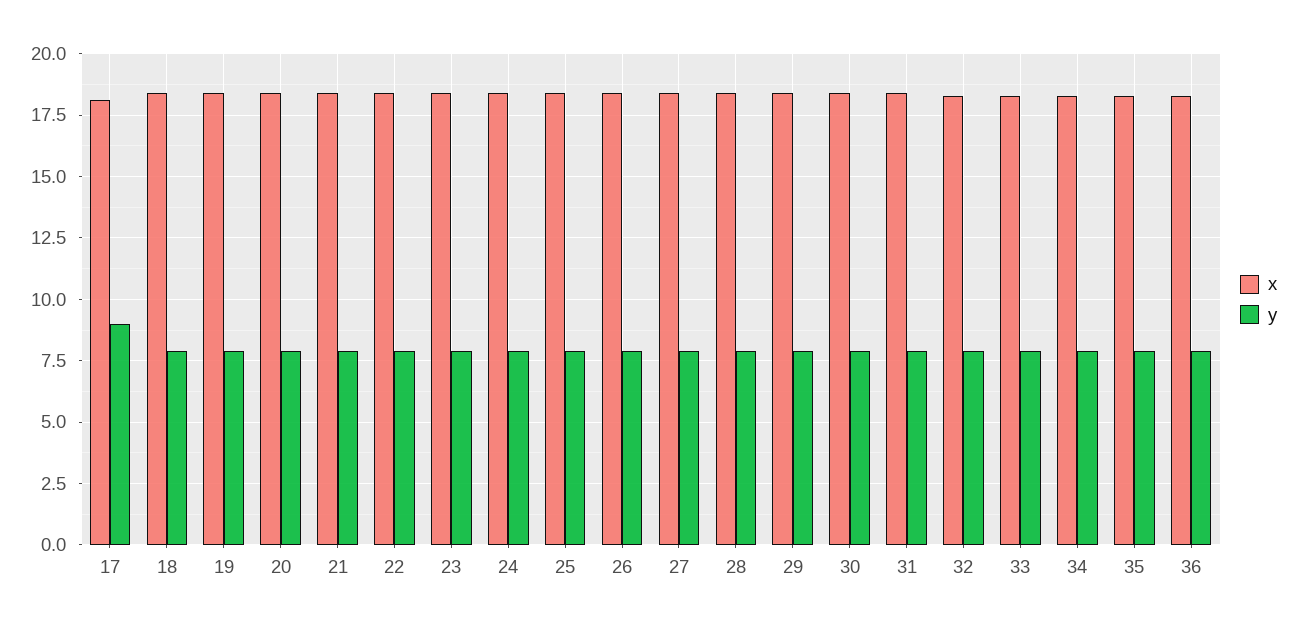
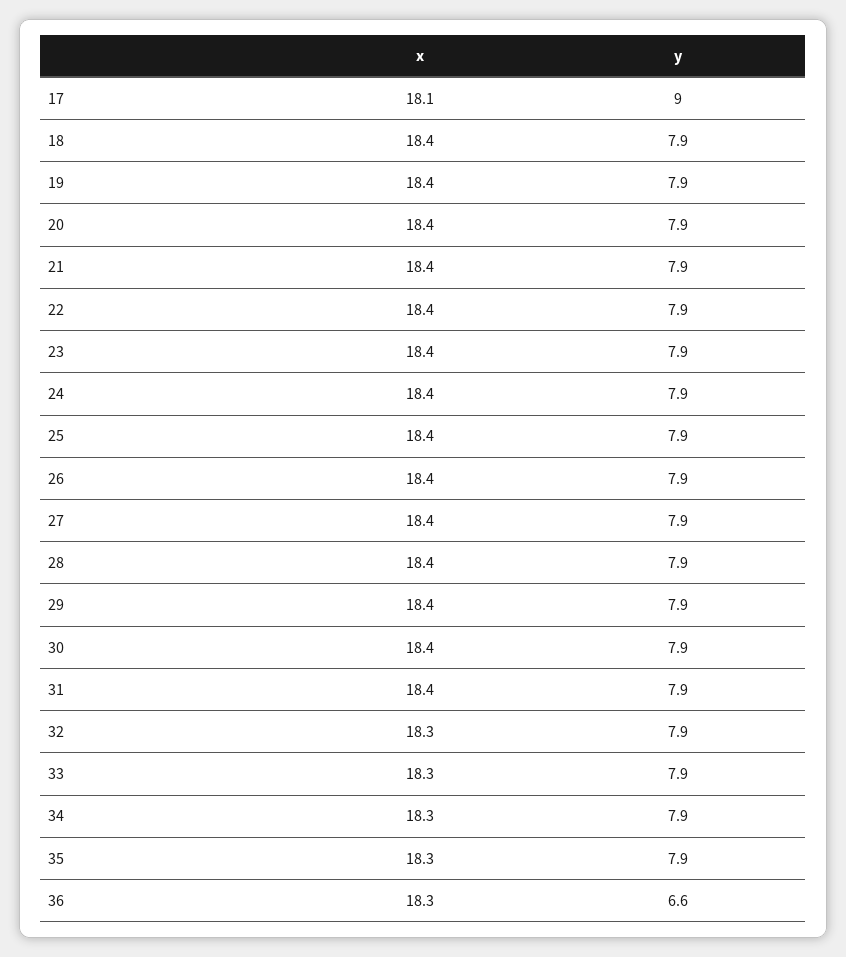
y, 36: 8 -> 6.6

